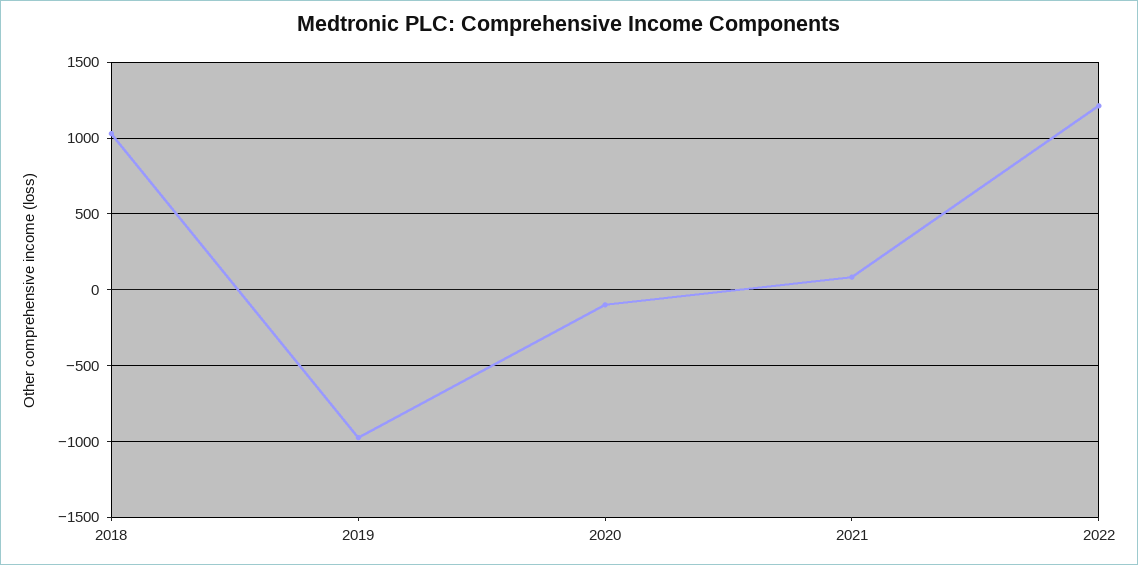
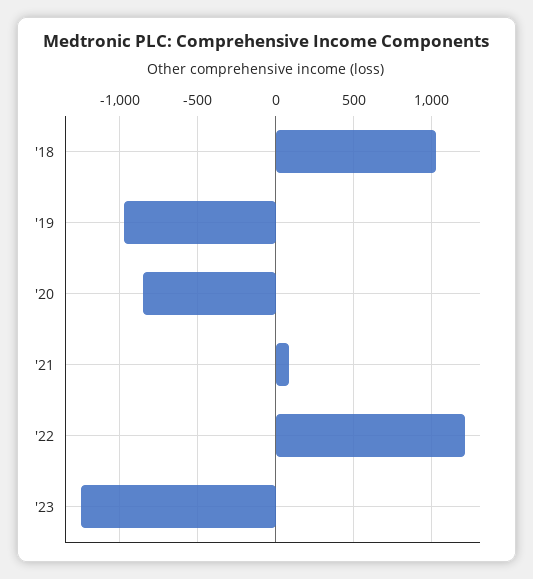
2020: -100 -> -850
'23: none -> -1250

